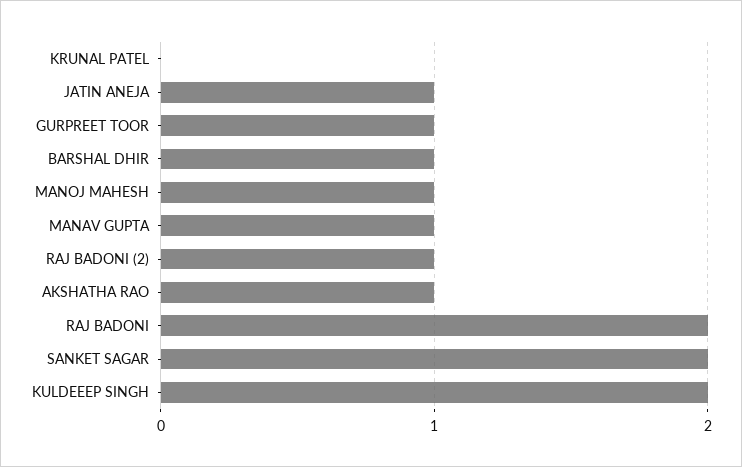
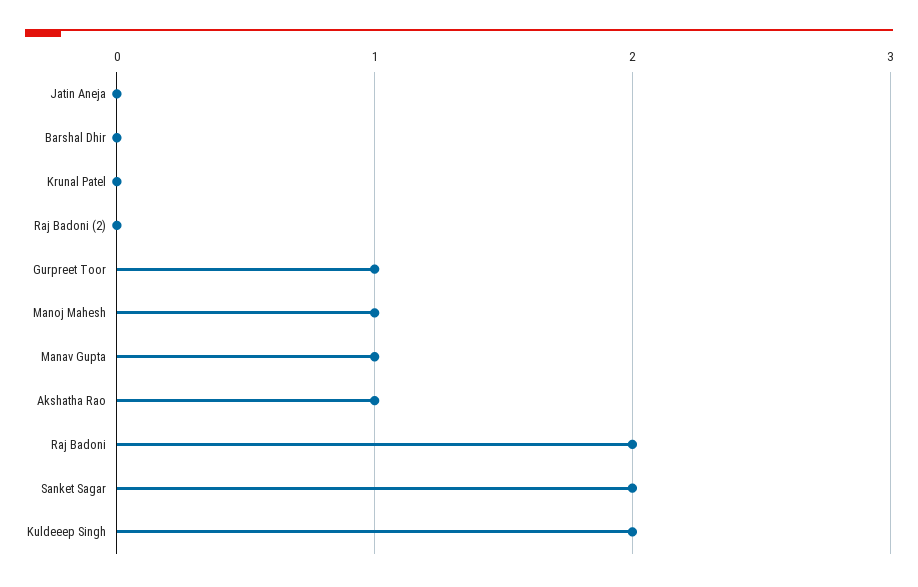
JATIN ANEJA: 1 -> 0
BARSHAL DHIR: 1 -> 0
RAJ BADONI (2): 1 -> 0

